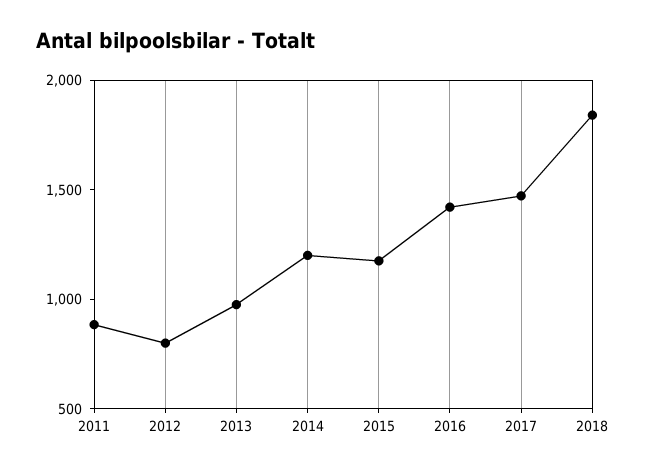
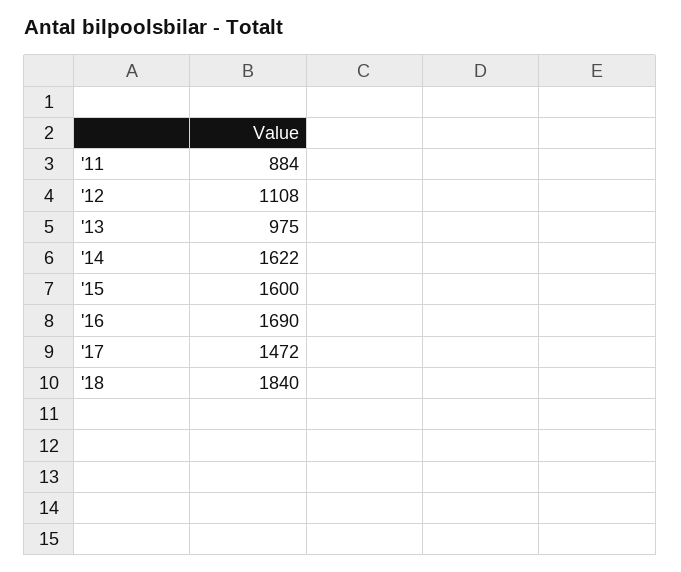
2012: 800 -> 1108
2014: 1200 -> 1622
2015: 1200 -> 1600
2016: 1400 -> 1690

